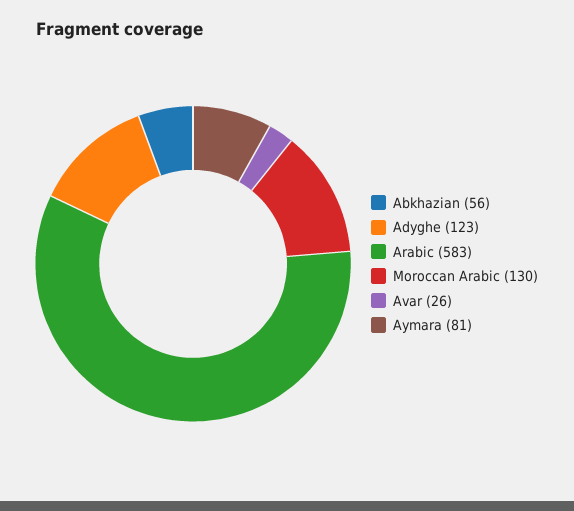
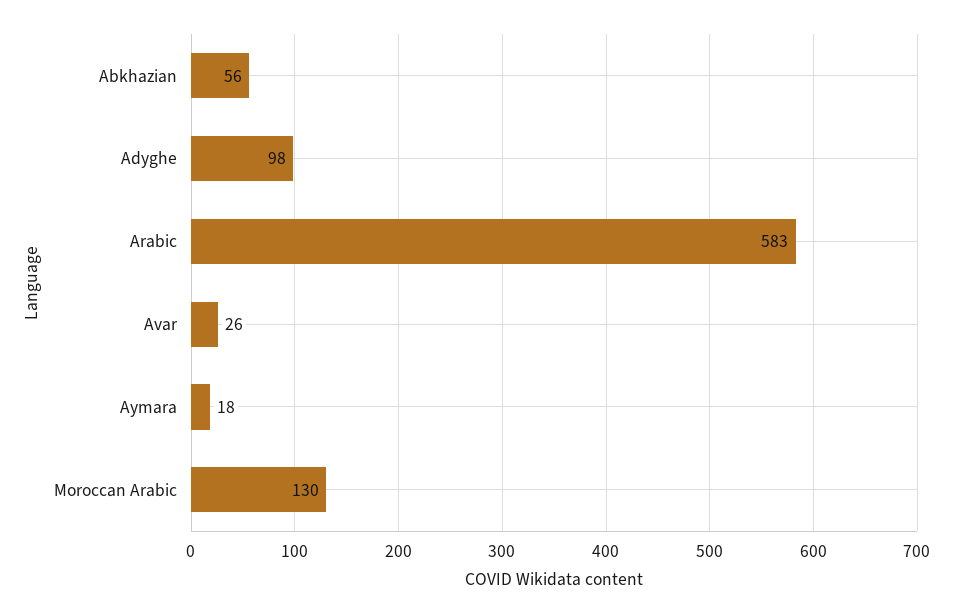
Adyghe: 123 -> 98
Aymara: 81 -> 18

